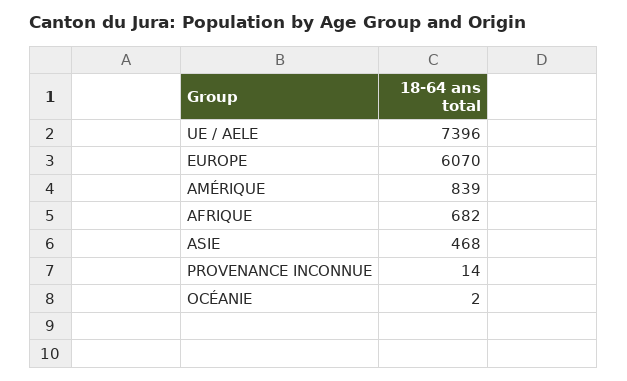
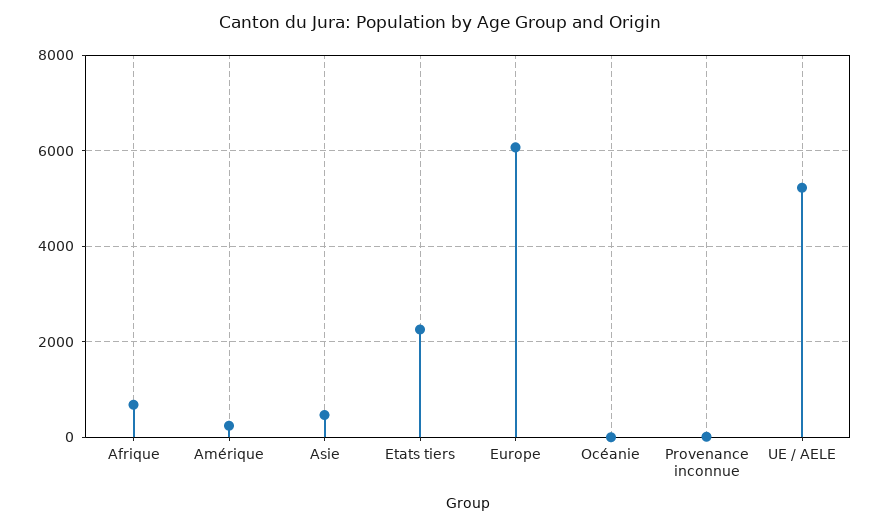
UE / AELE: 7396 -> 5200
AMÉRIQUE: 839 -> 200
Etats tiers: none -> 2200

